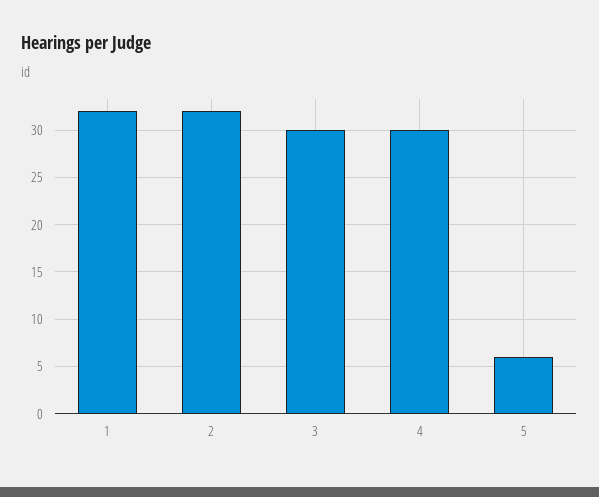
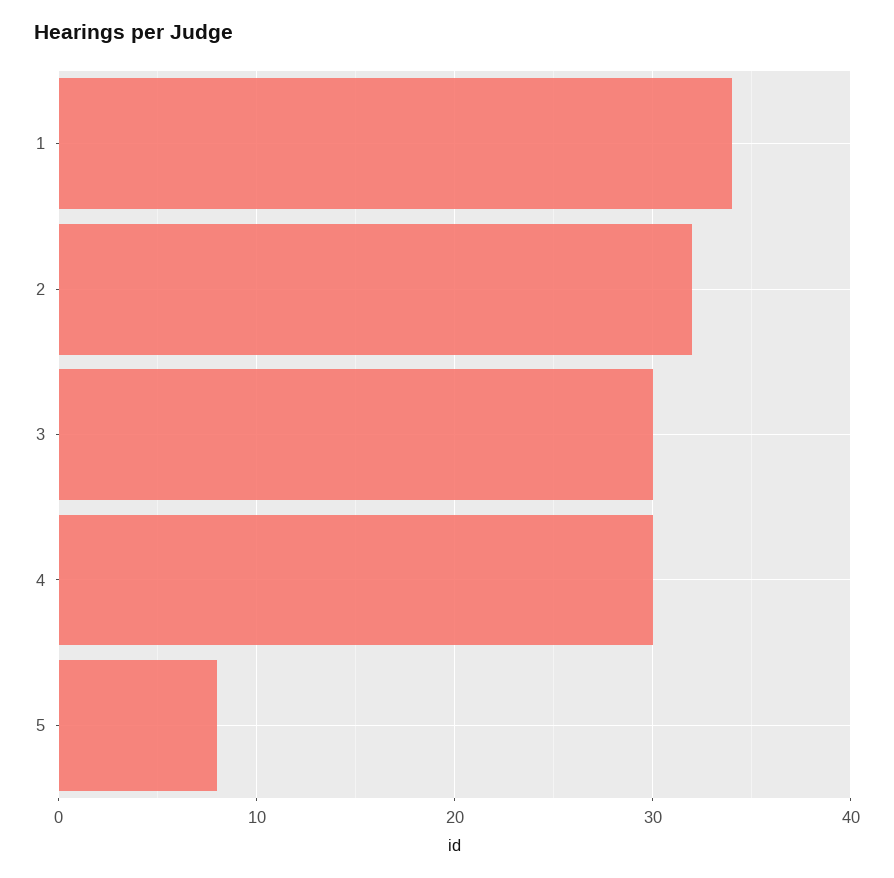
1: 32 -> 34
5: 6 -> 8

